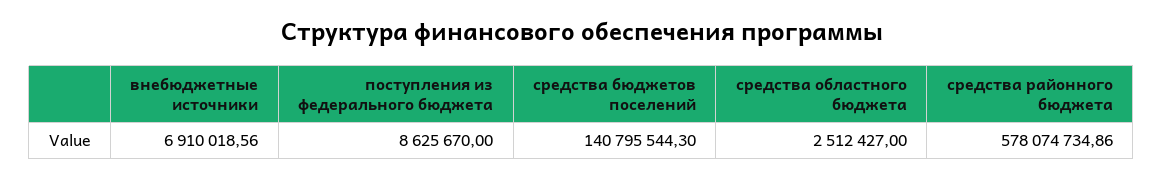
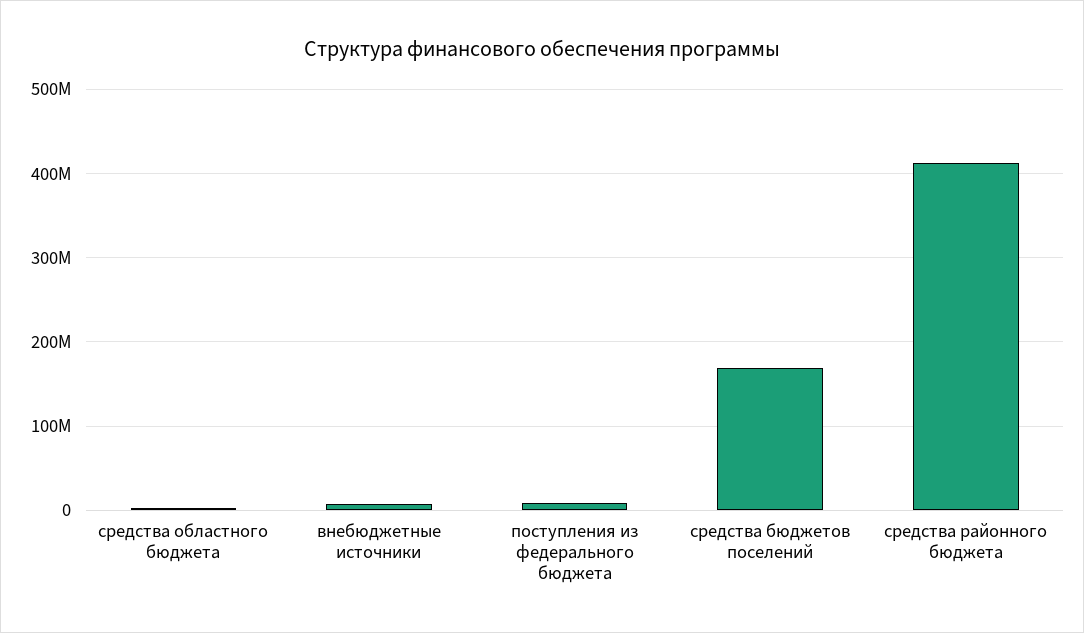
средства бюджетов поселений: 140795544.3 -> 170000000
средства районного бюджета: 578074734.86 -> 410000000

